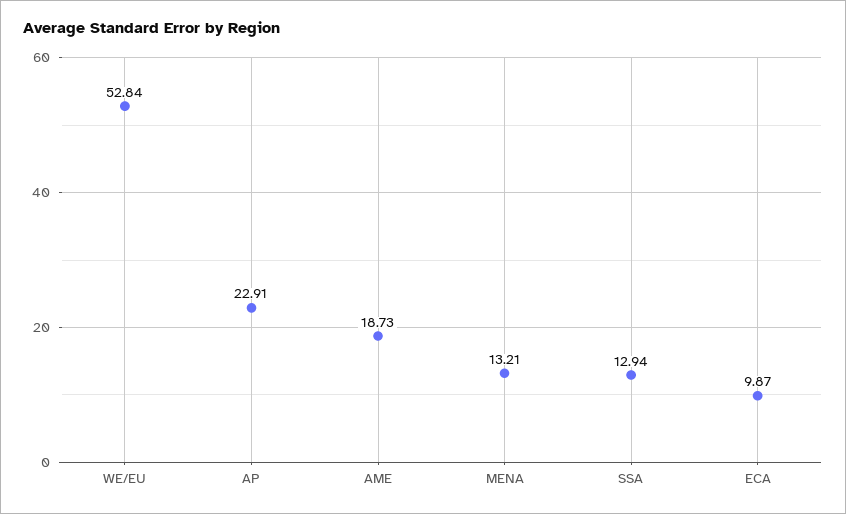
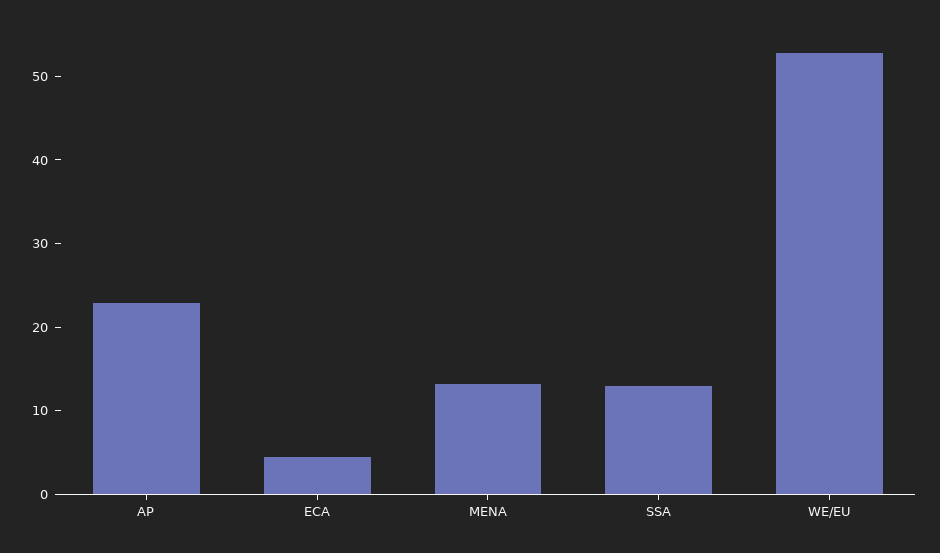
AME: 18.73 -> none
ECA: 9.87 -> 4

